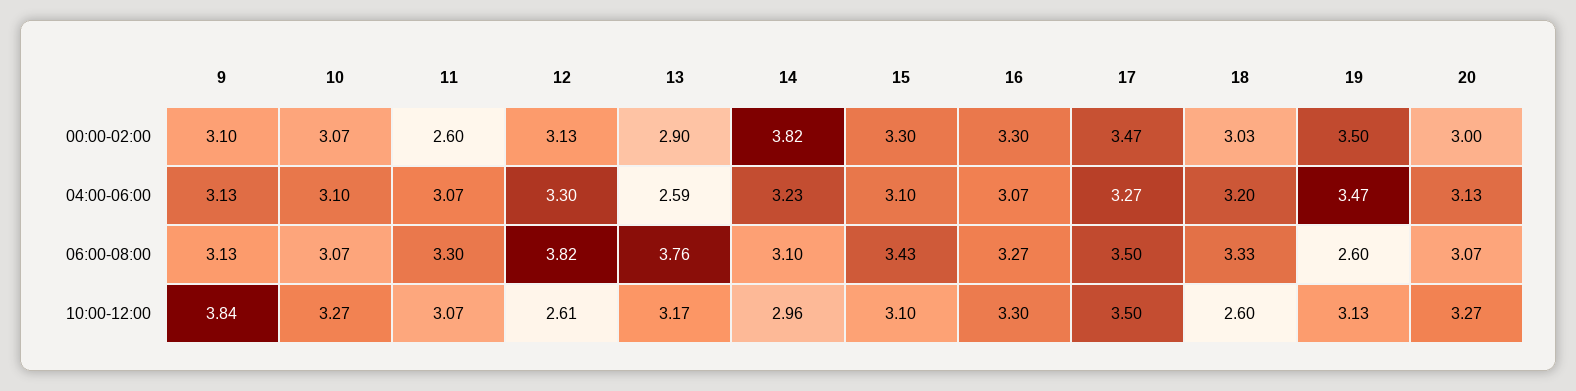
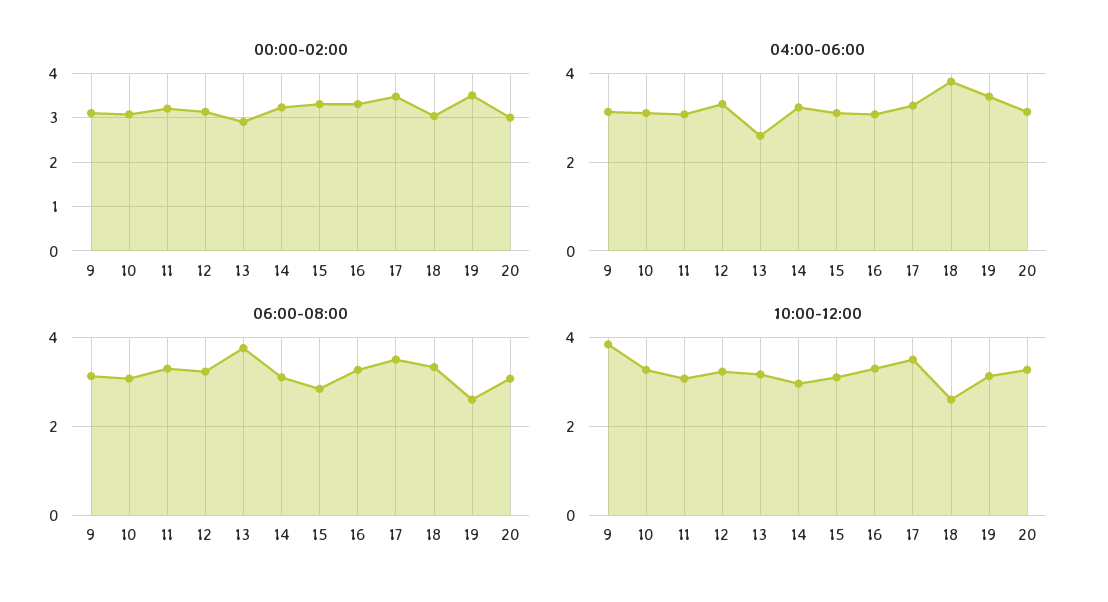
00:00-02:00, 11: 2.6 -> 3.2
00:00-02:00, 14: 3.82 -> 3.2
04:00-06:00, 18: 3.2 -> 3.8
06:00-08:00, 12: 3.82 -> 3.2
06:00-08:00, 15: 3.43 -> 2.8
10:00-12:00, 12: 2.61 -> 3.2

